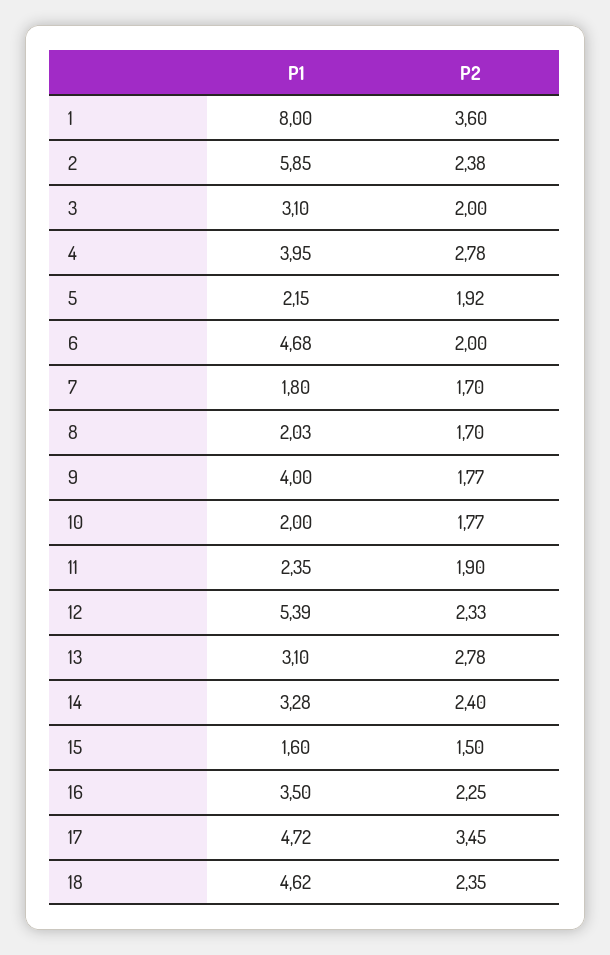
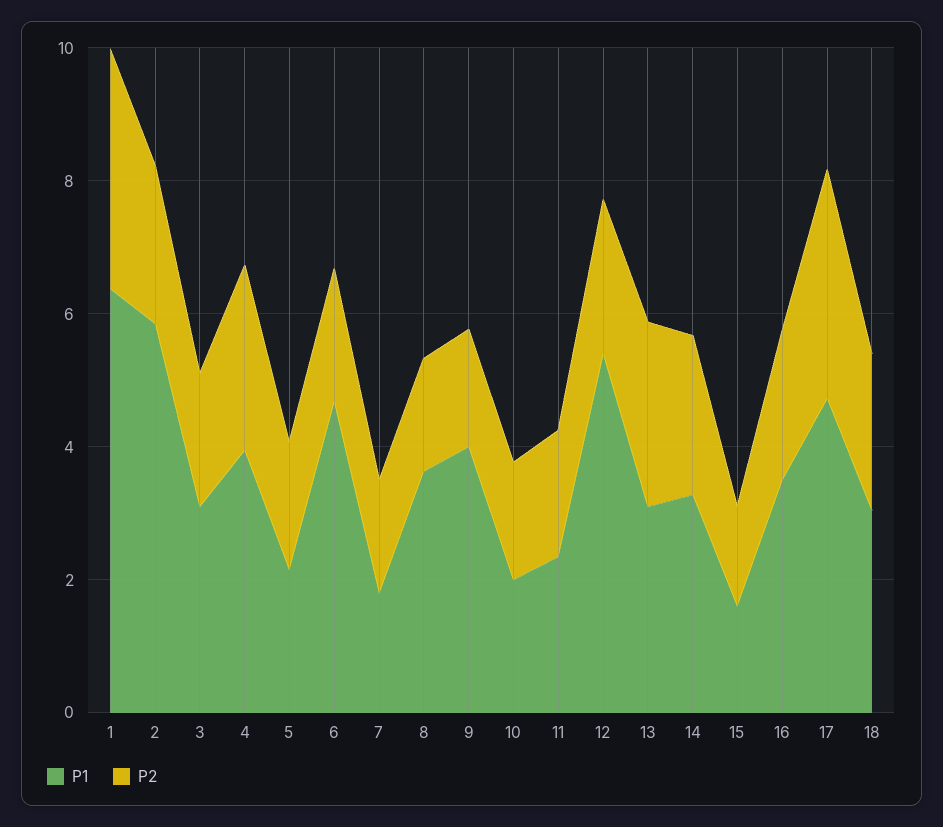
P1, 1: 8 -> 6.5
P1, 8: 2.03 -> 3.5
P1, 18: 4.62 -> 3

